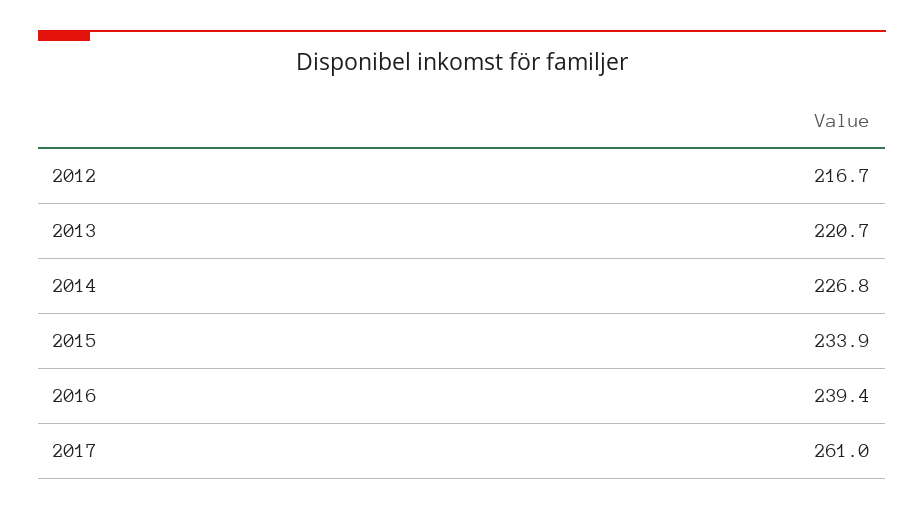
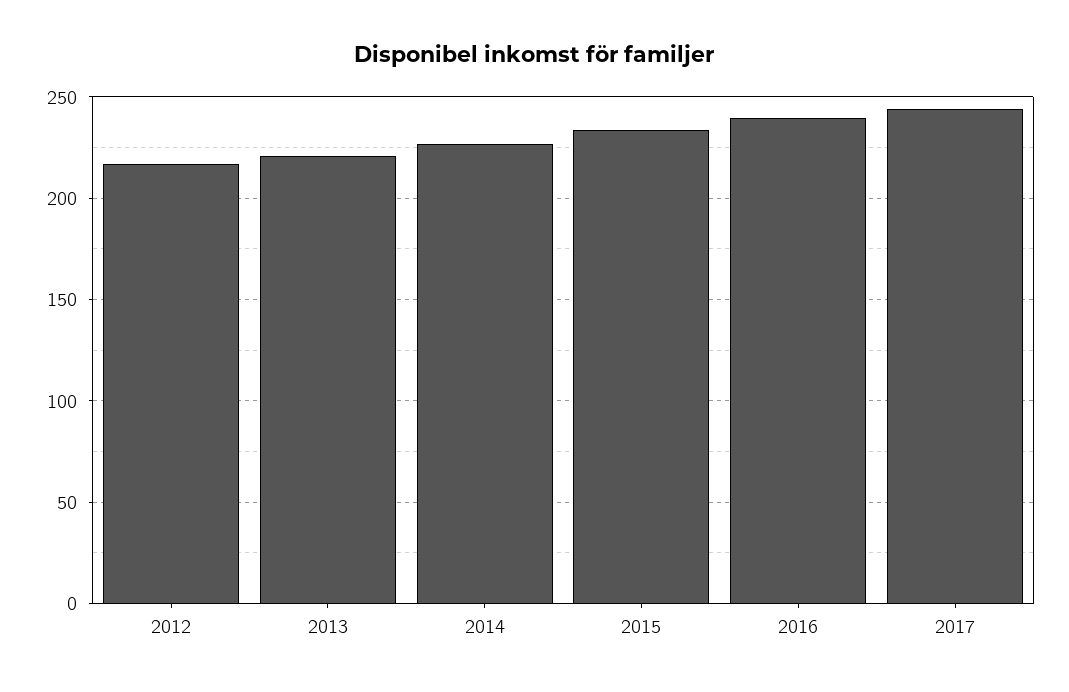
2017: 261 -> 245

